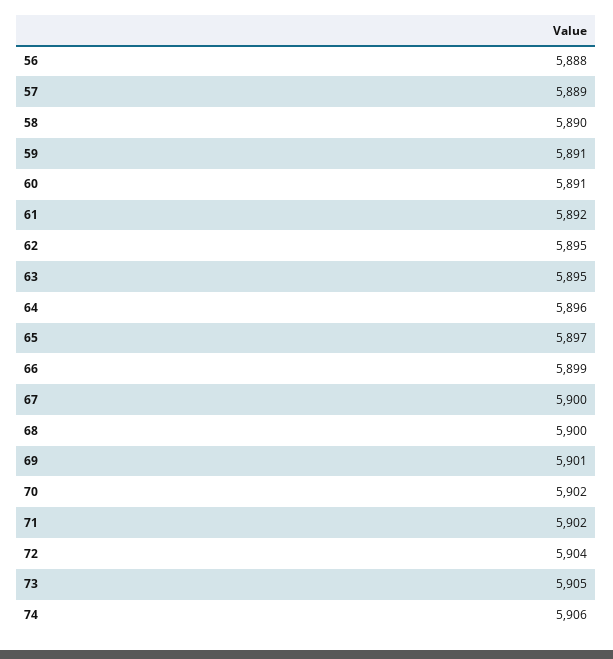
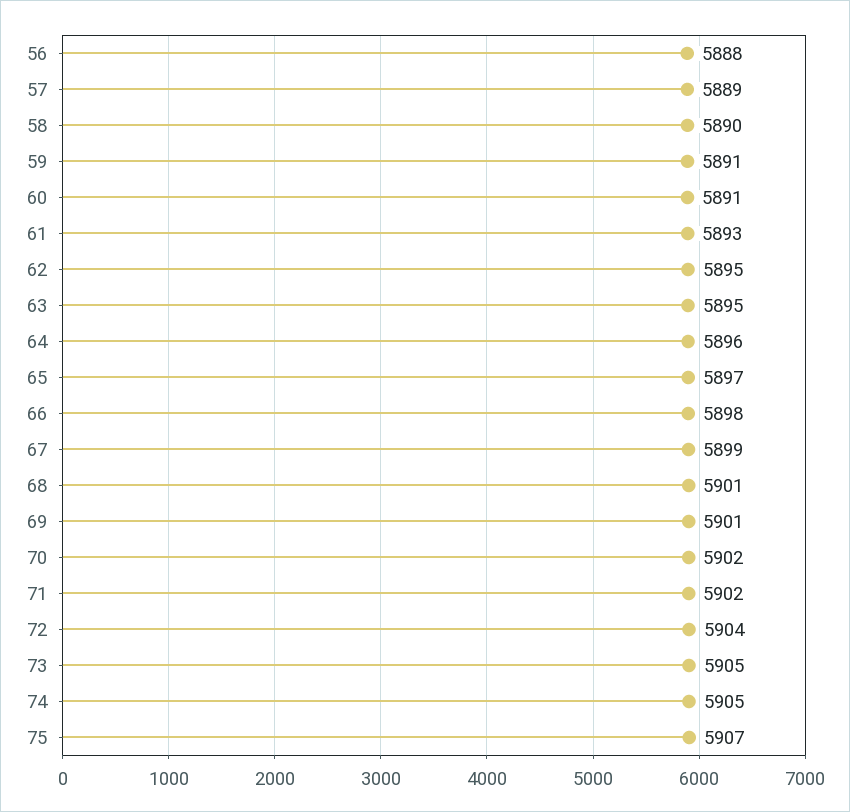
61: 5892 -> 5893
66: 5899 -> 5898
67: 5900 -> 5899
68: 5900 -> 5901
74: 5906 -> 5905
75: none -> 5907

